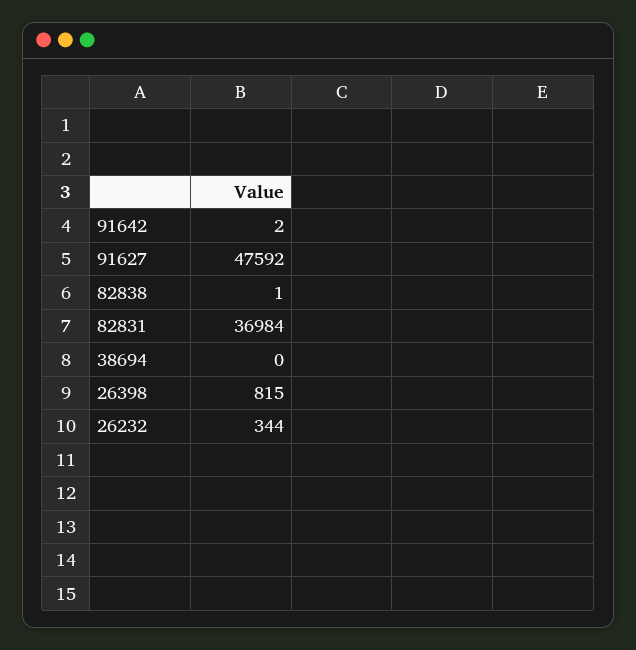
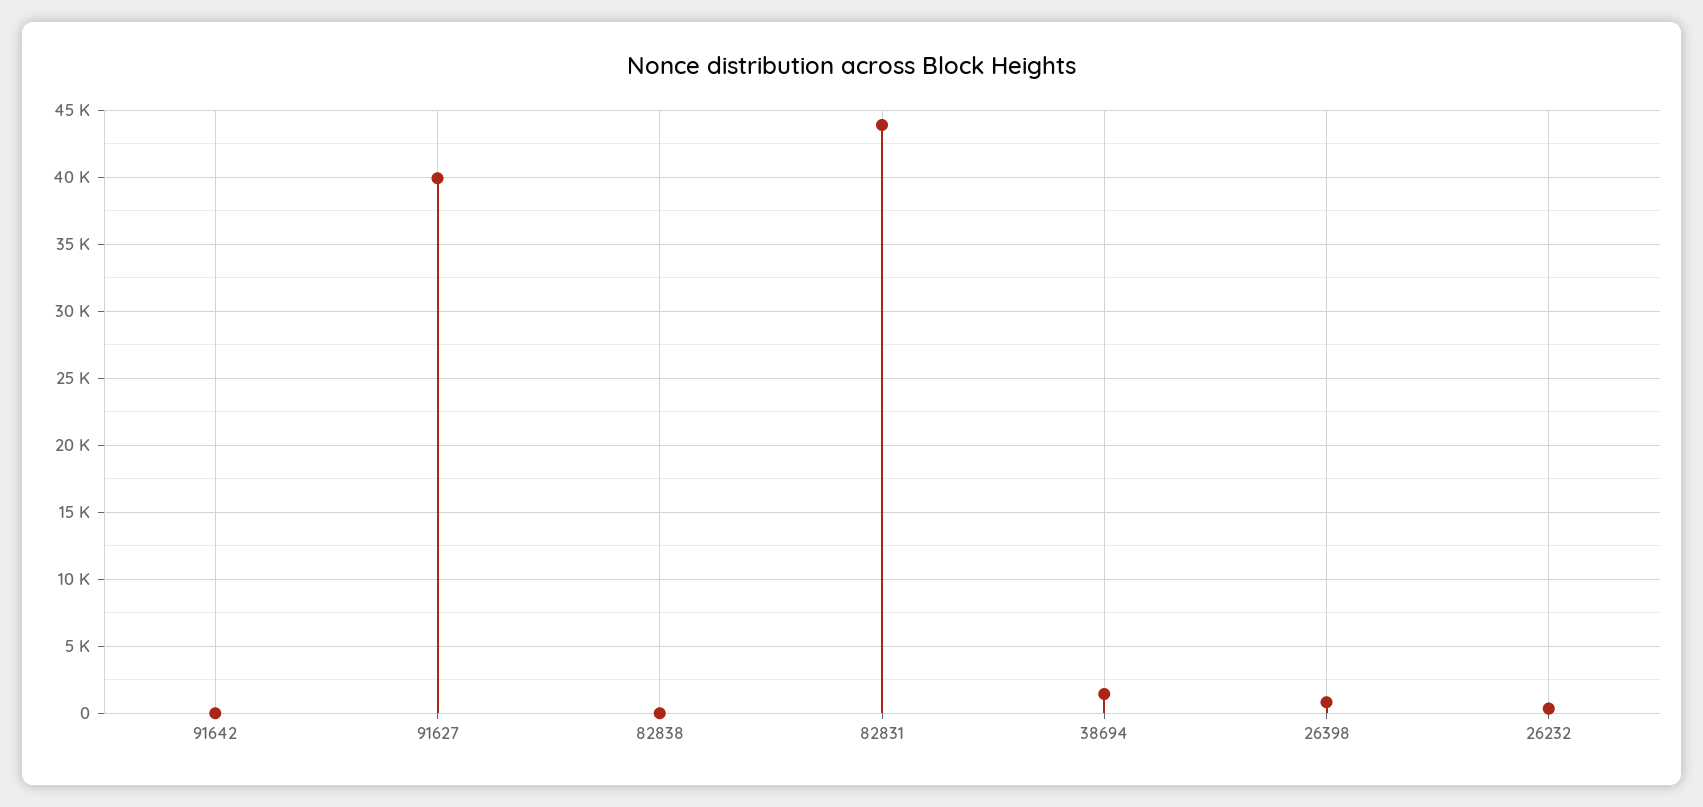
91627: 47592 -> 40000
82831: 36984 -> 44000
38694: 0 -> 1500

